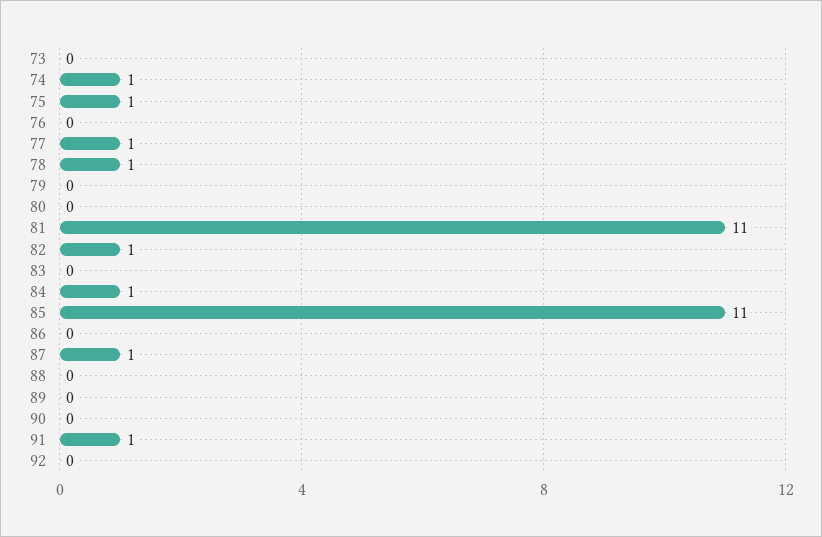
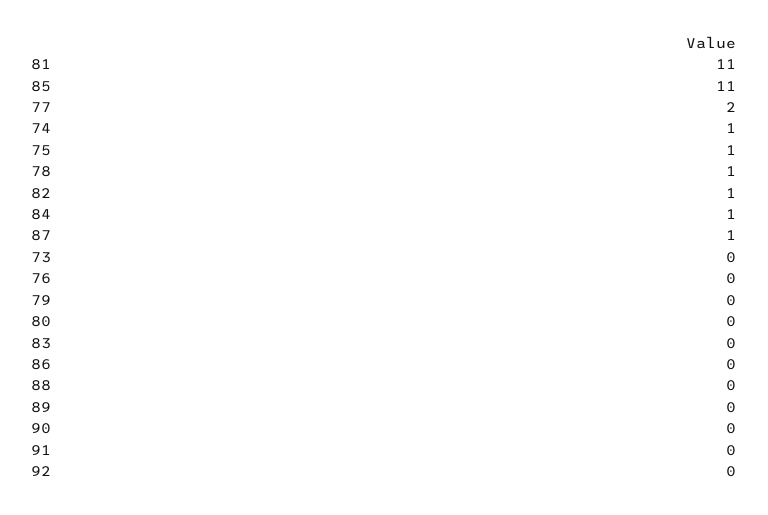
77: 1 -> 2
91: 1 -> 0

